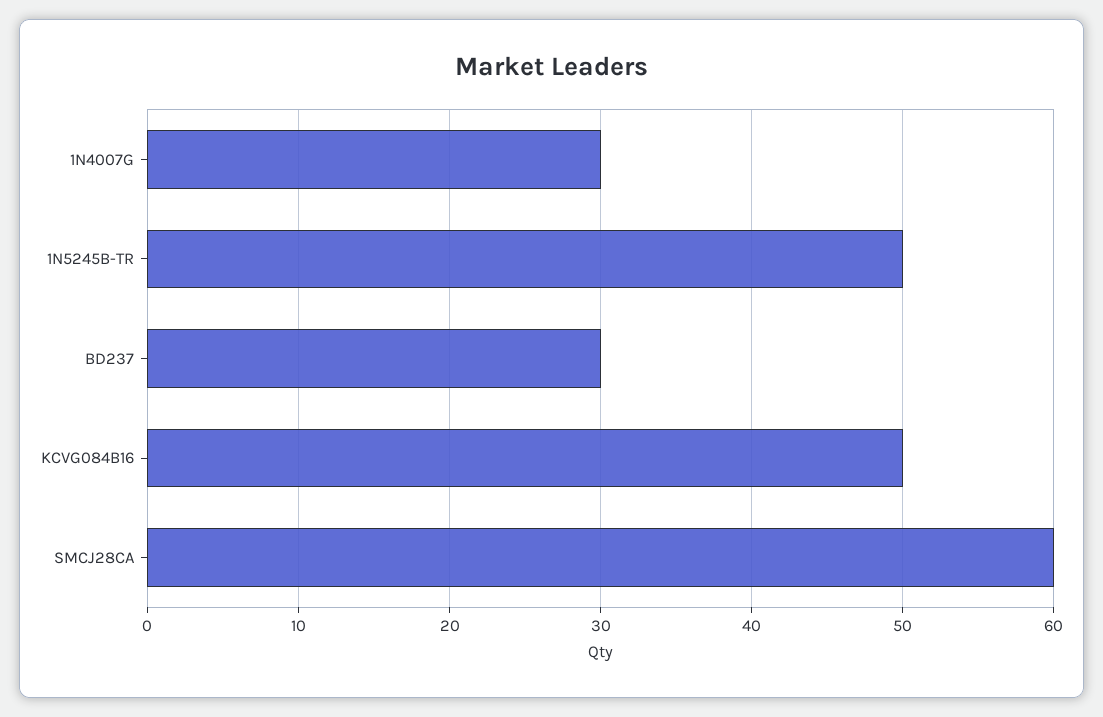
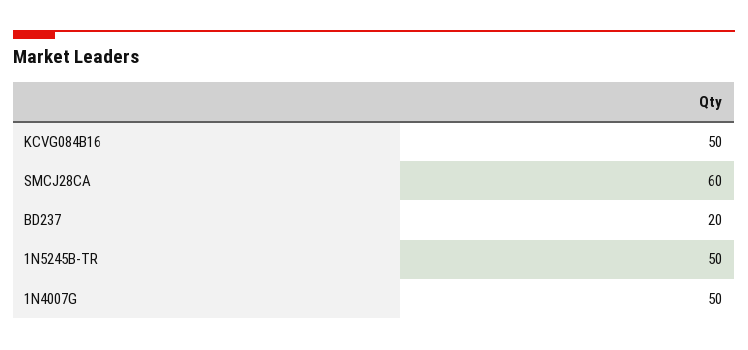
1N4007G: 30 -> 50
BD237: 30 -> 20

